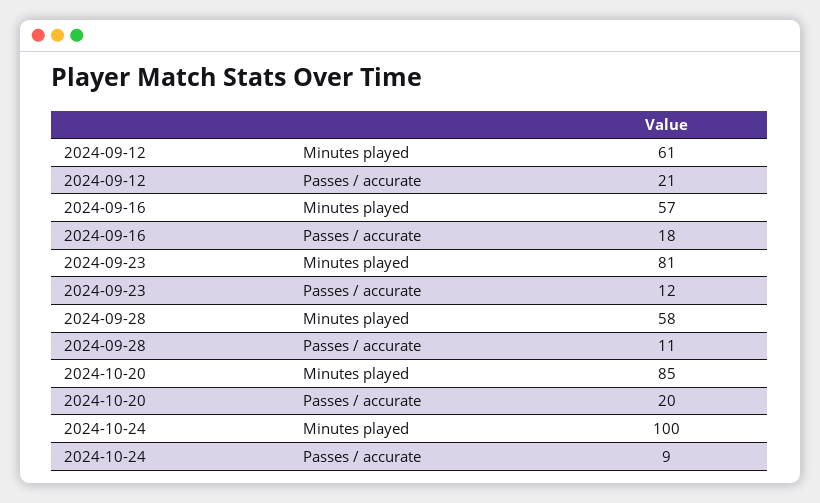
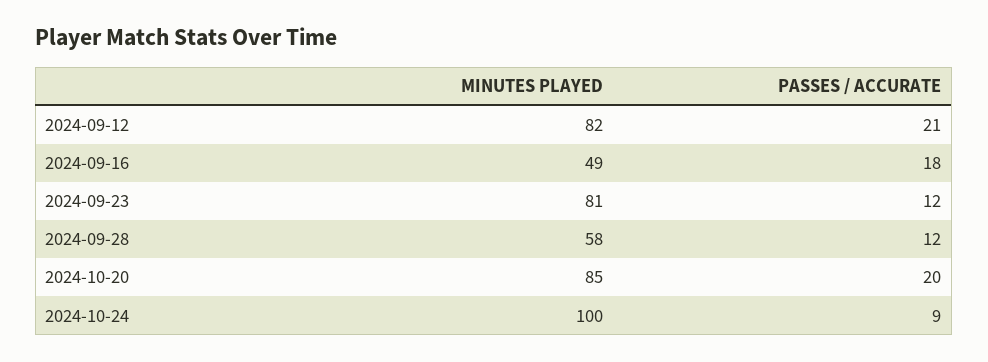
2024-09-12, Minutes played: 61 -> 82
2024-09-16, Minutes played: 57 -> 49
2024-09-28, Passes / accurate: 11 -> 12

